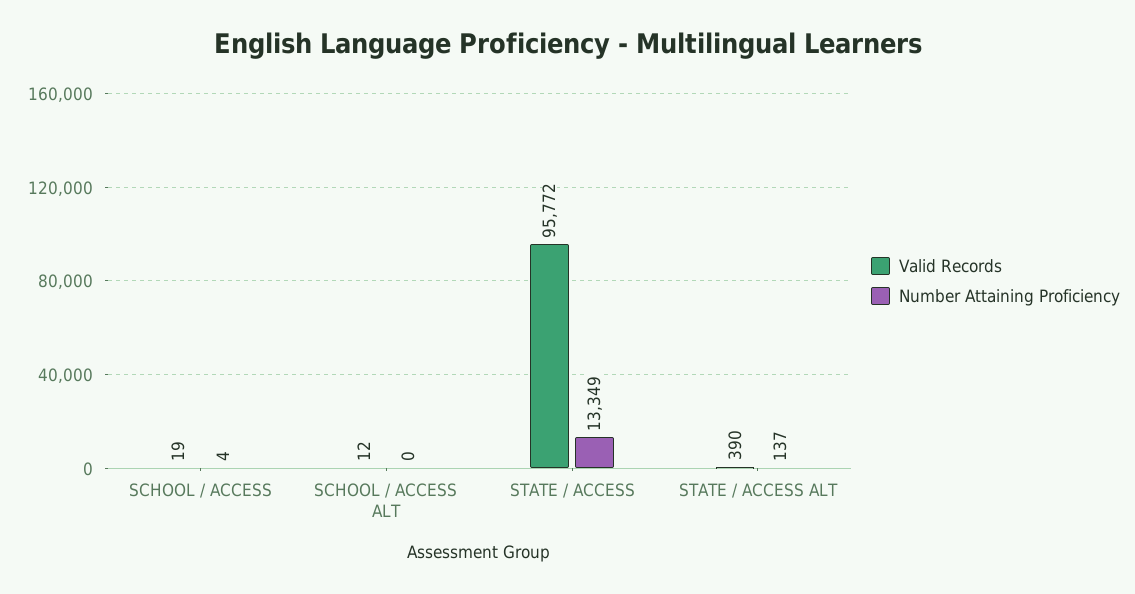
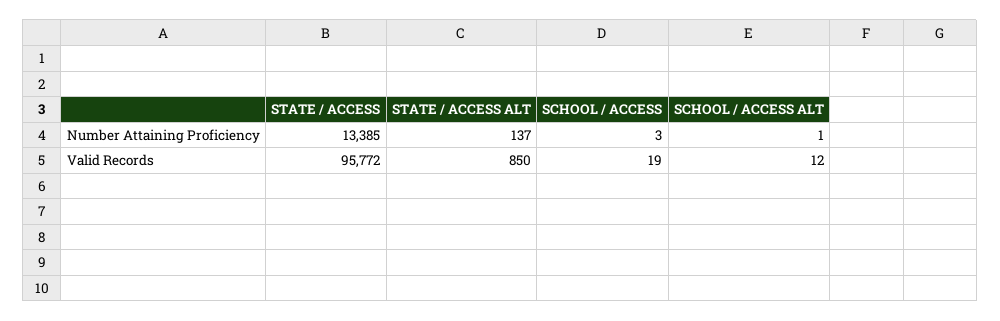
Number Attaining Proficiency, SCHOOL / ACCESS: 4 -> 3
Number Attaining Proficiency, SCHOOL / ACCESS ALT: 0 -> 1
Number Attaining Proficiency, STATE / ACCESS: 13349 -> 13385
Valid Records, STATE / ACCESS ALT: 390 -> 850

